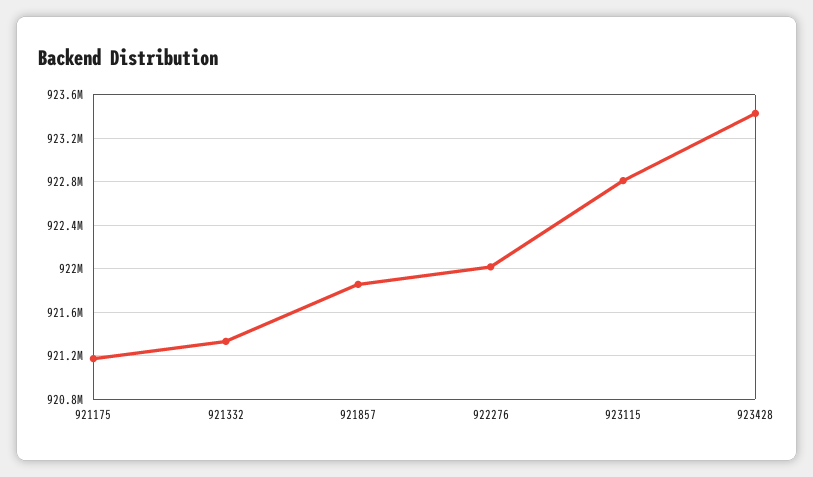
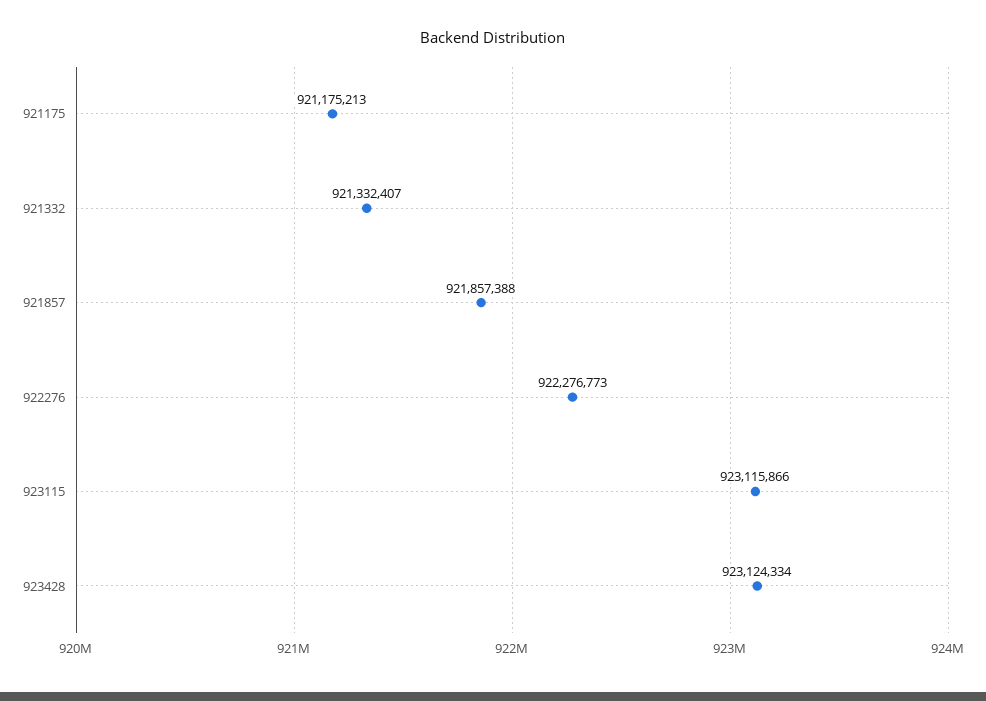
922276: 922000000 -> 922276773
923115: 922800000 -> 923115866
923428: 923400000 -> 923124334

